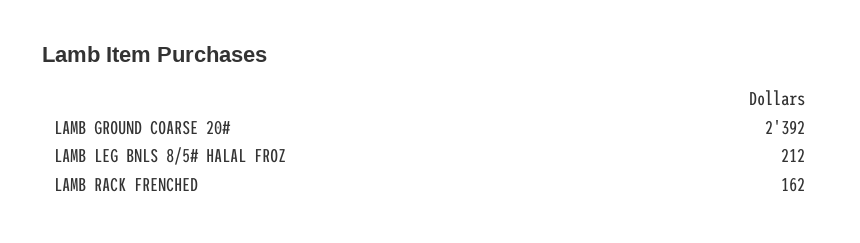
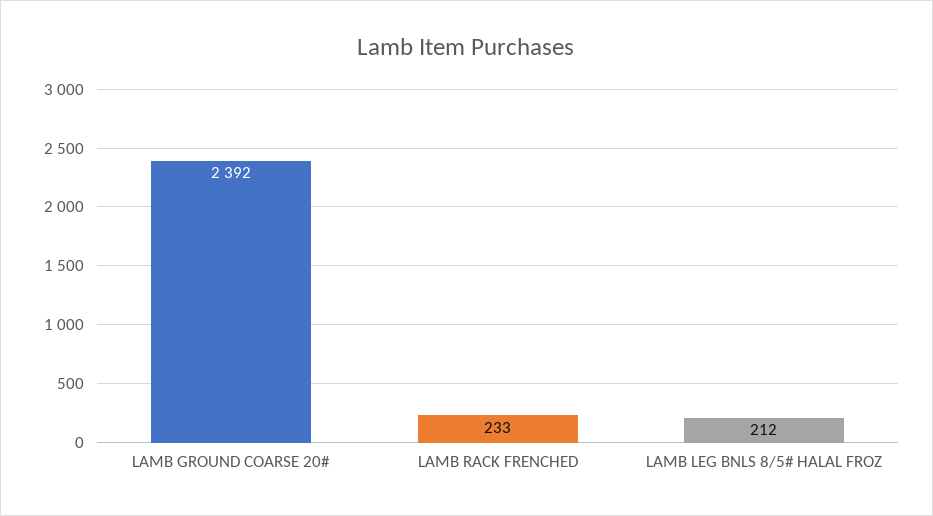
LAMB RACK FRENCHED: 162 -> 233

